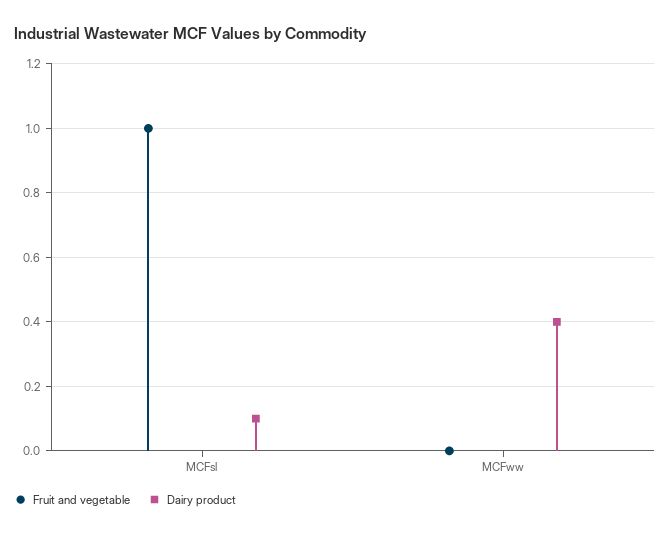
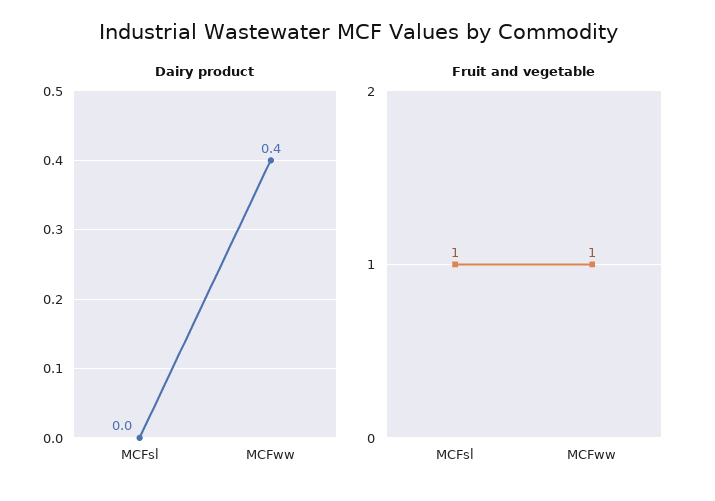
Dairy product, MCFsl: 0.1 -> 0
Fruit and vegetable, MCFww: 0 -> 1

